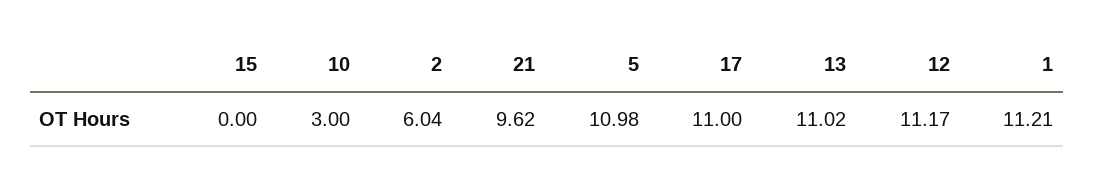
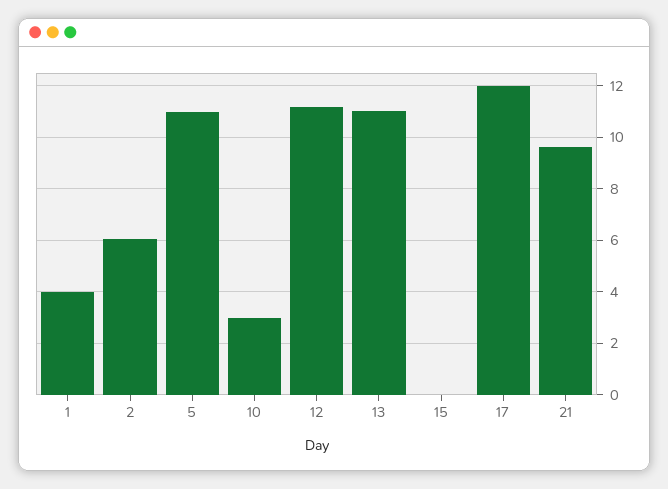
17: 11 -> 12
1: 11.21 -> 4

